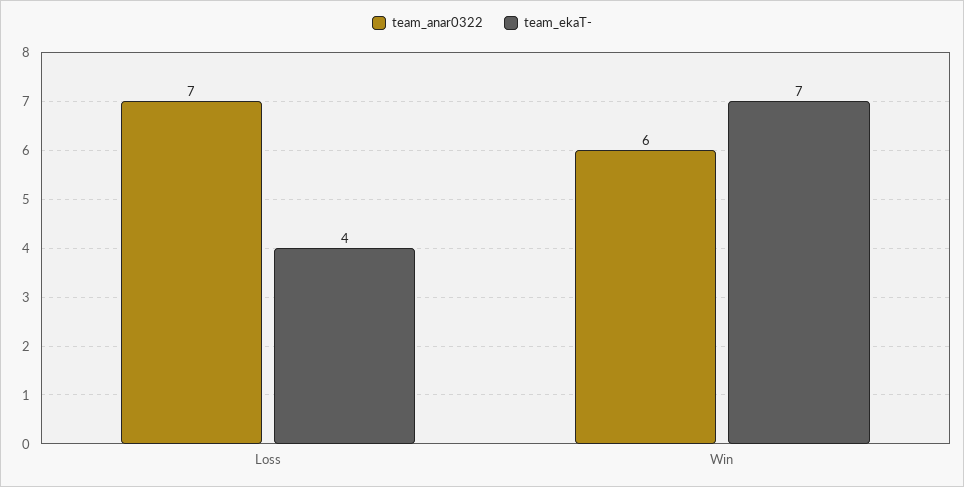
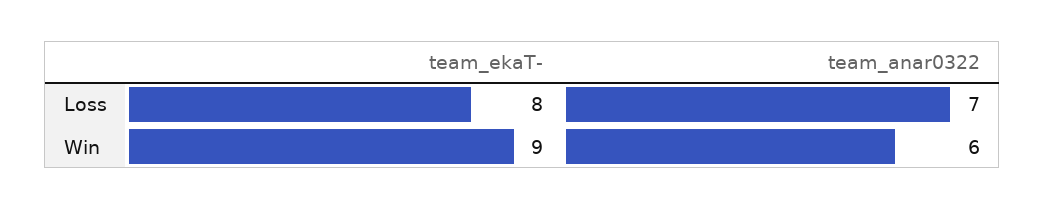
team_ekaT-, Loss: 4 -> 8
team_ekaT-, Win: 7 -> 9

